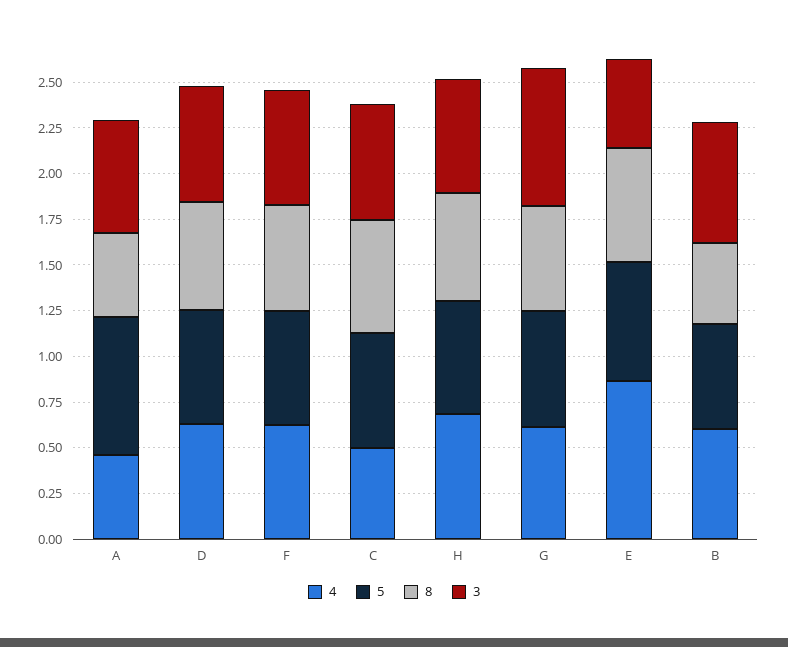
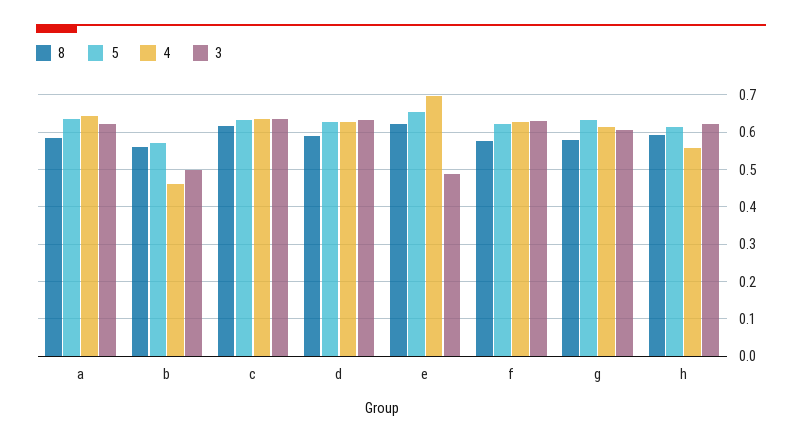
4, A: 0.45 -> 0.64
5, A: 0.75 -> 0.64
8, A: 0.45 -> 0.58
4, C: 0.5 -> 0.64
4, H: 0.7 -> 0.56
3, G: 0.75 -> 0.6
4, E: 0.85 -> 0.7
4, B: 0.6 -> 0.46
8, B: 0.45 -> 0.56
3, B: 0.65 -> 0.5

